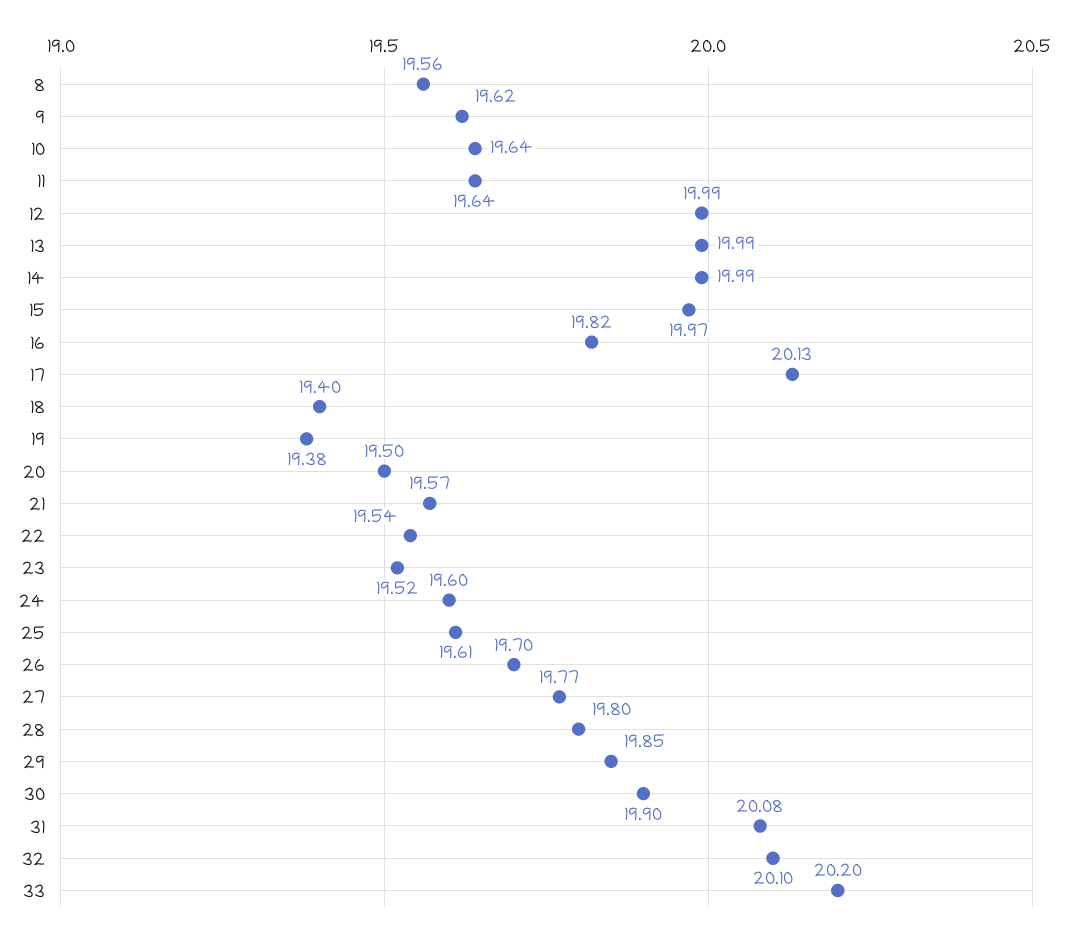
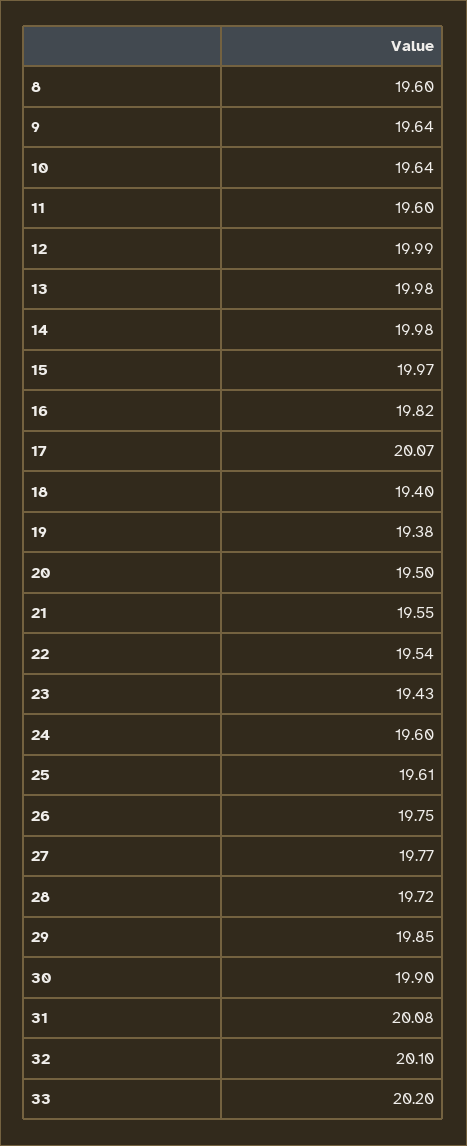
8: 19.56 -> 19.6
9: 19.62 -> 19.64
11: 19.64 -> 19.6
13: 19.99 -> 19.98
14: 19.99 -> 19.98
17: 20.13 -> 20.07
21: 19.57 -> 19.55
23: 19.52 -> 19.43
26: 19.7 -> 19.75
28: 19.8 -> 19.72

